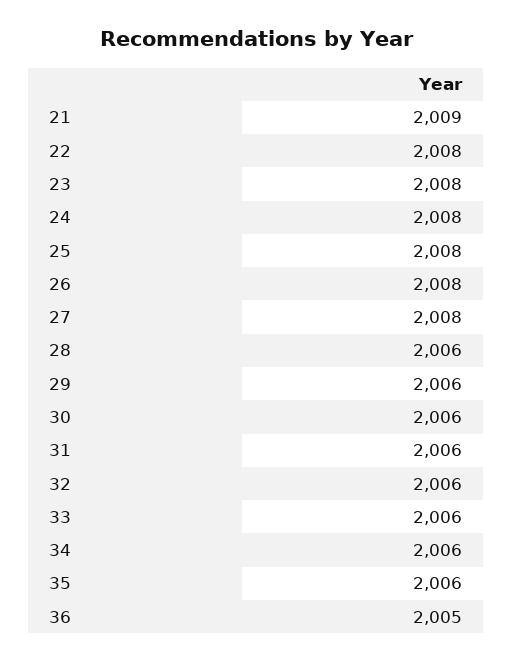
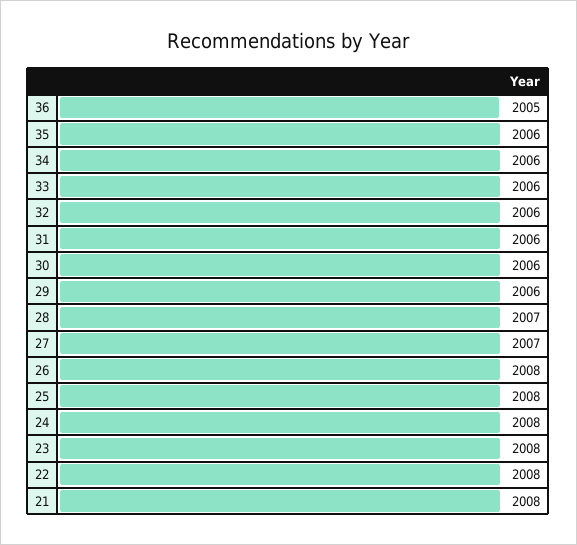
21: 2009 -> 2008
27: 2008 -> 2007
28: 2006 -> 2007

